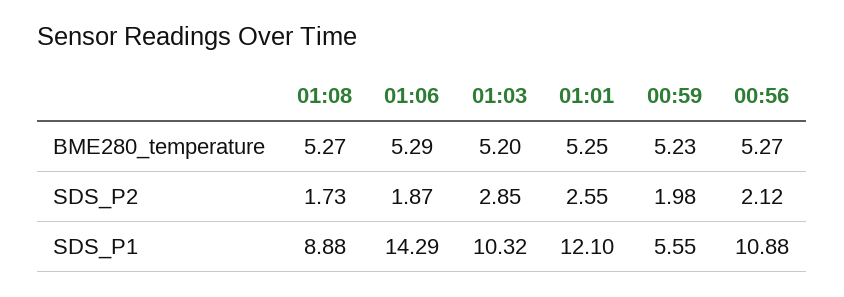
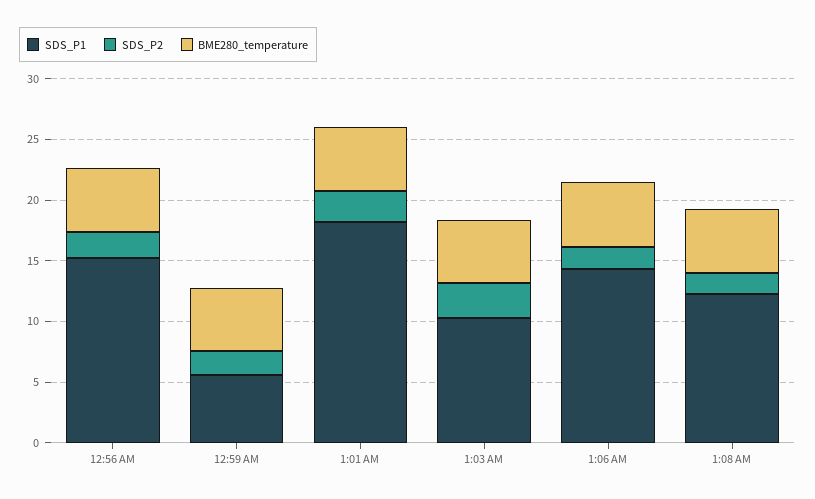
SDS_P1, 01:08: 8.88 -> 12
SDS_P1, 01:01: 12.1 -> 18
SDS_P1, 00:56: 10.88 -> 15

